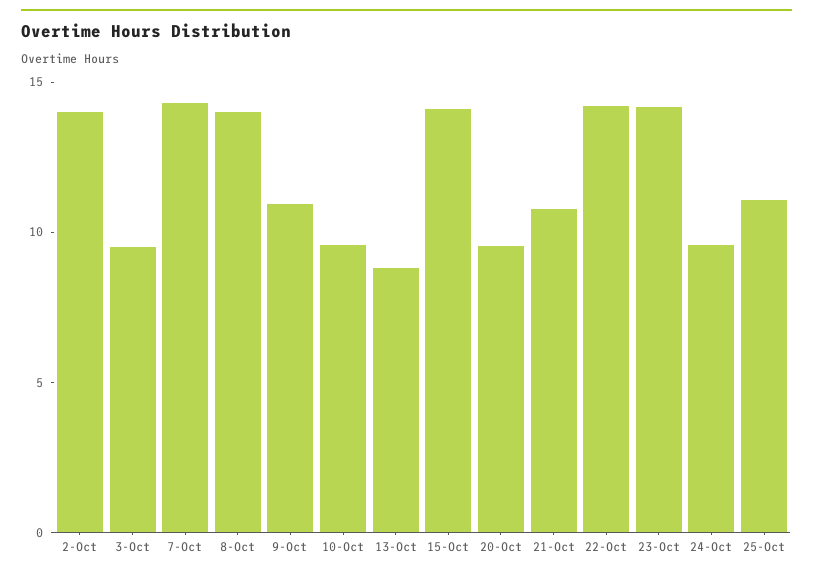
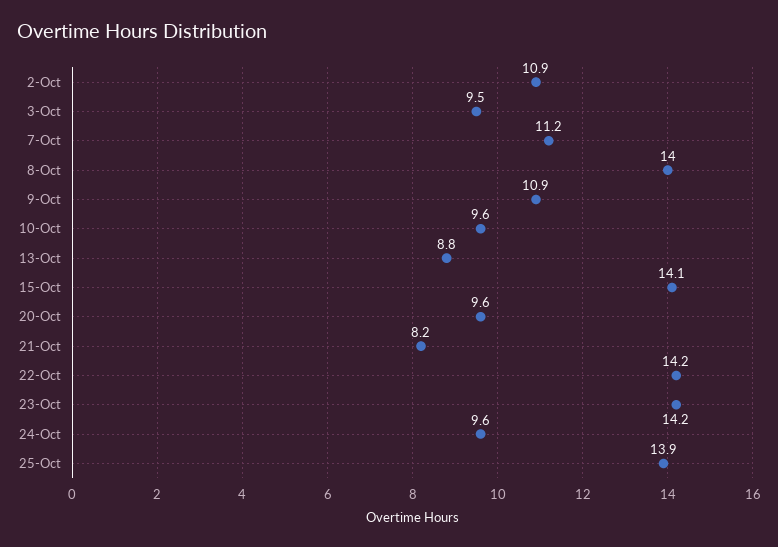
2-Oct: 14 -> 10.9
7-Oct: 14 -> 11.2
21-Oct: 11 -> 8.2
25-Oct: 11 -> 13.9

